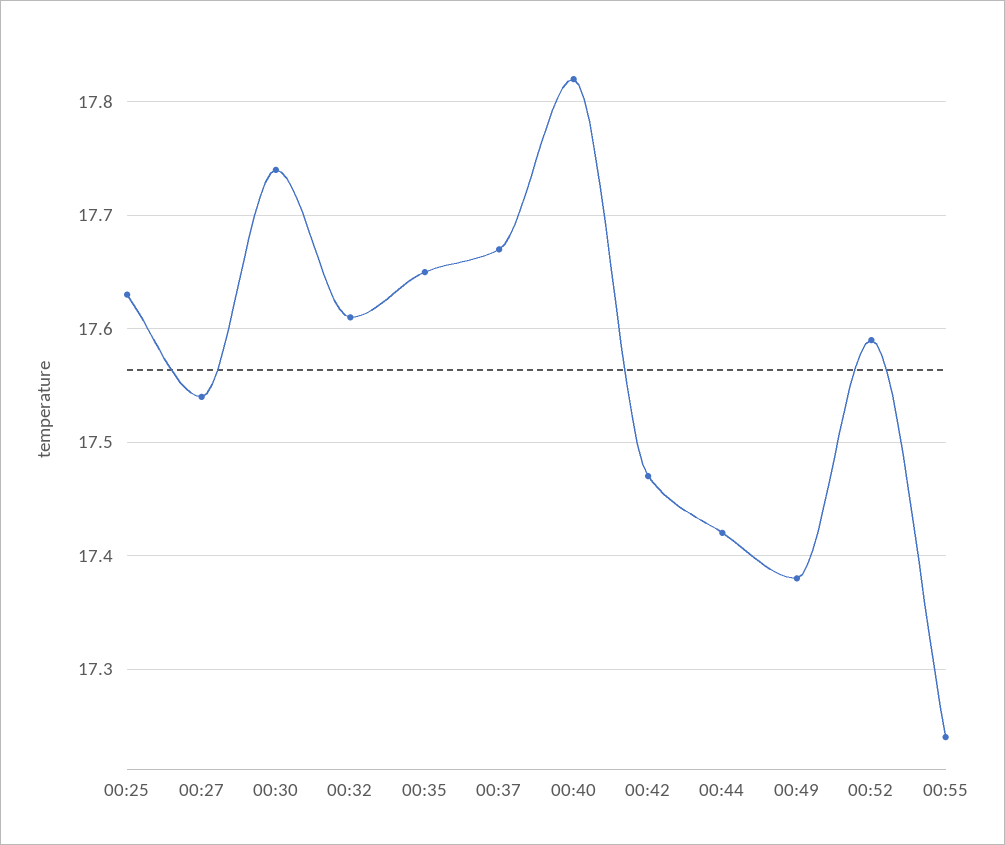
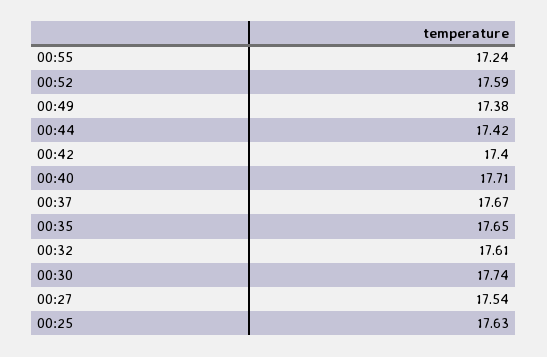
00:40: 17.82 -> 17.71
00:42: 17.47 -> 17.4

